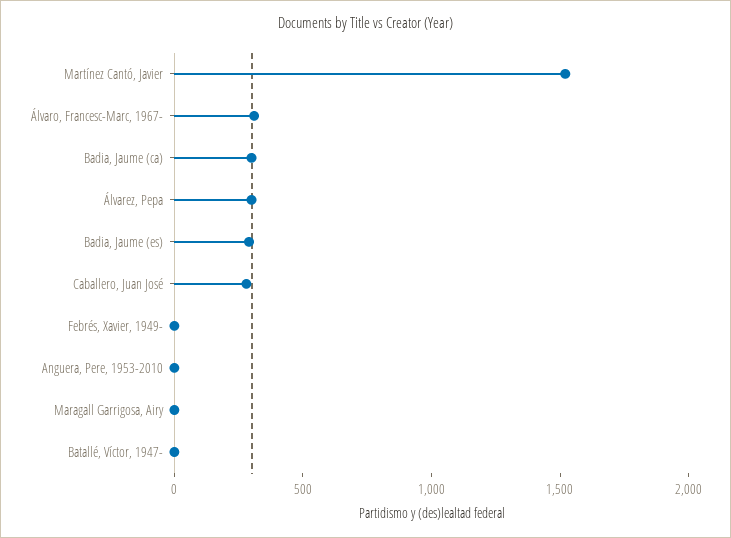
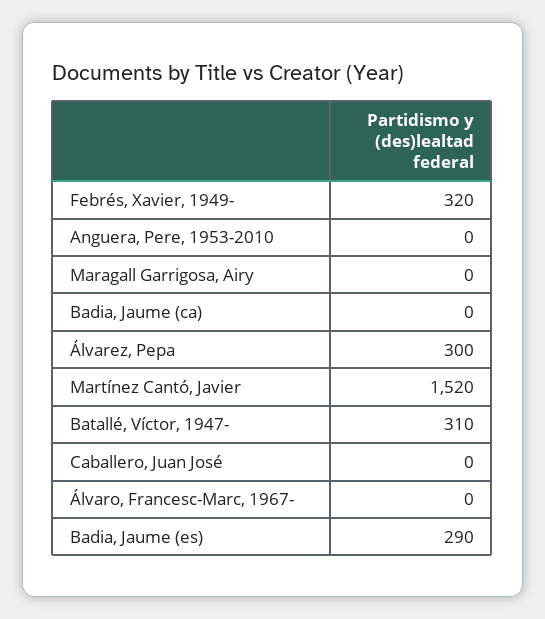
Álvaro, Francesc-Marc, 1967-: 300 -> 0
Badia, Jaume (ca): 300 -> 0
Caballero, Juan José: 300 -> 0
Febrés, Xavier, 1949-: 0 -> 320
Batallé, Víctor, 1947-: 0 -> 310

